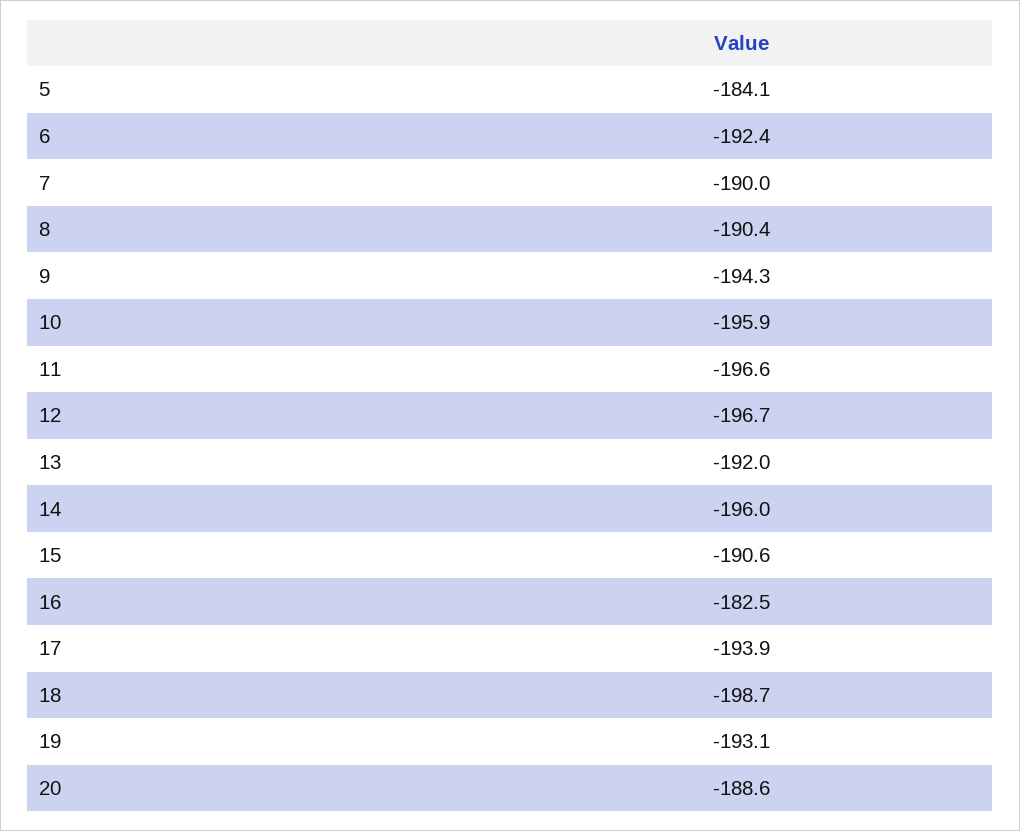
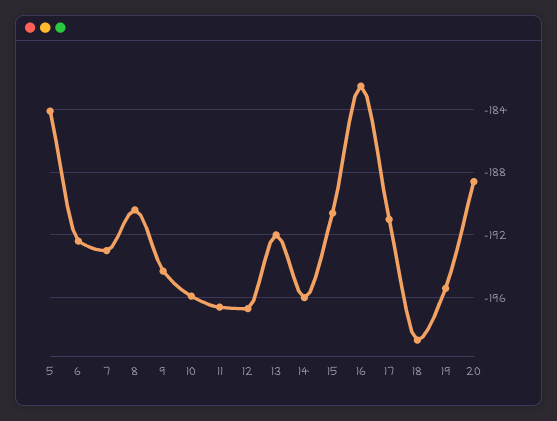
7: -190 -> -193
17: -193.9 -> -191
19: -193.1 -> -195.5

